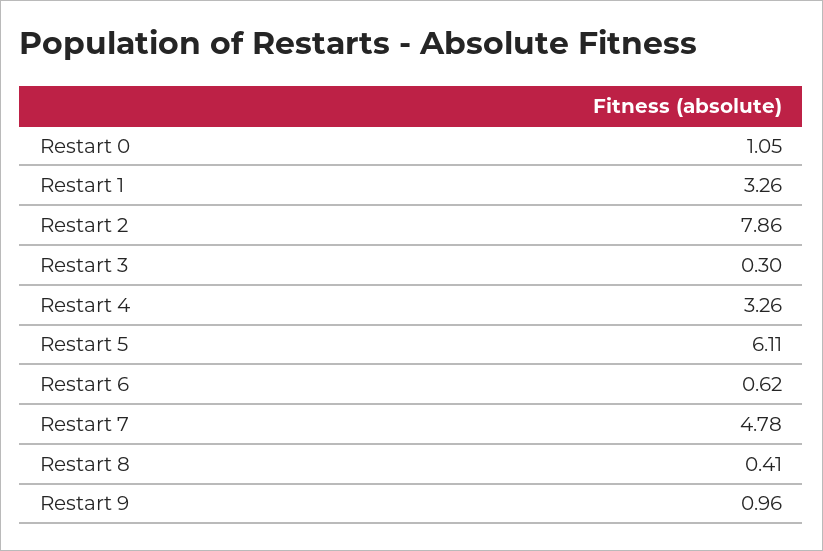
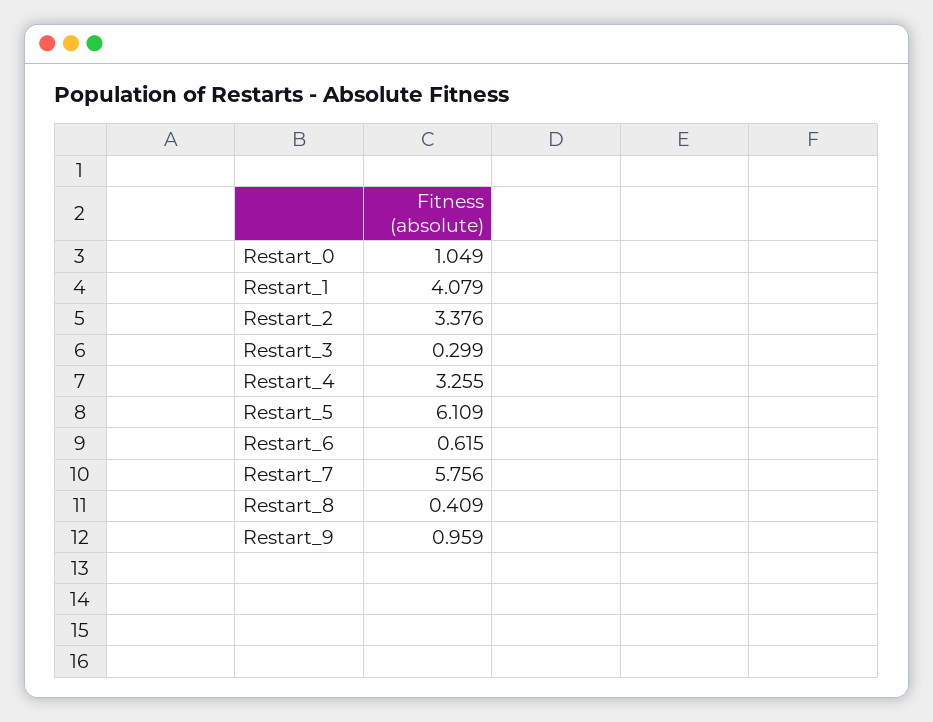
Restart 1: 3.26 -> 4.079
Restart 2: 7.86 -> 3.376
Restart 7: 4.78 -> 5.756

